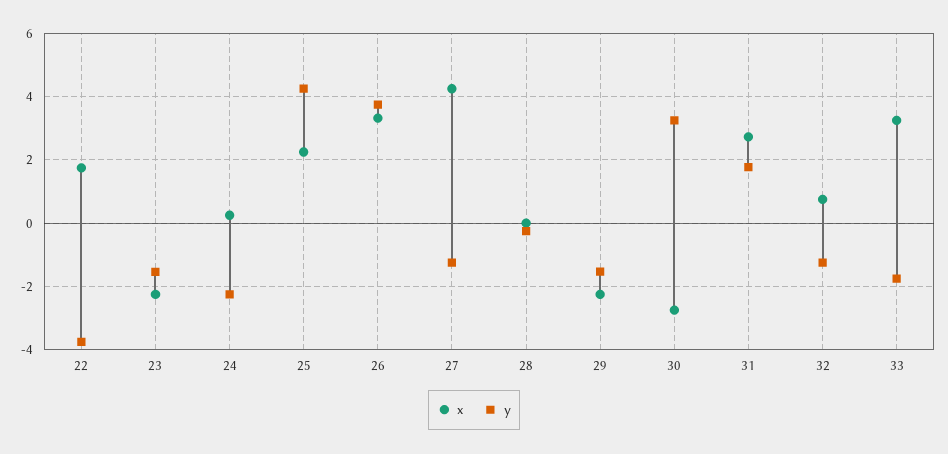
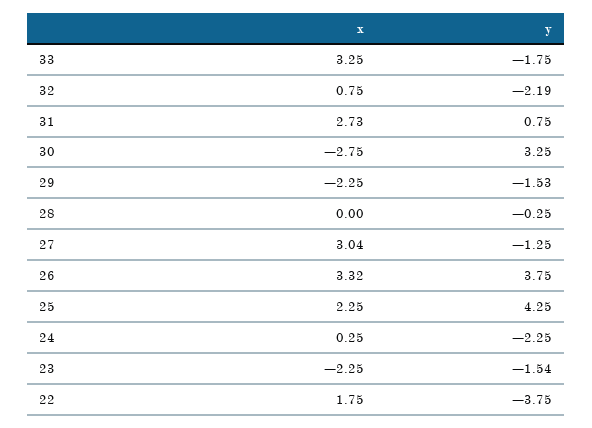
x, 27: 4.2 -> 3.04
y, 31: 1.8 -> 0.75
y, 32: -1.2 -> -2.19

